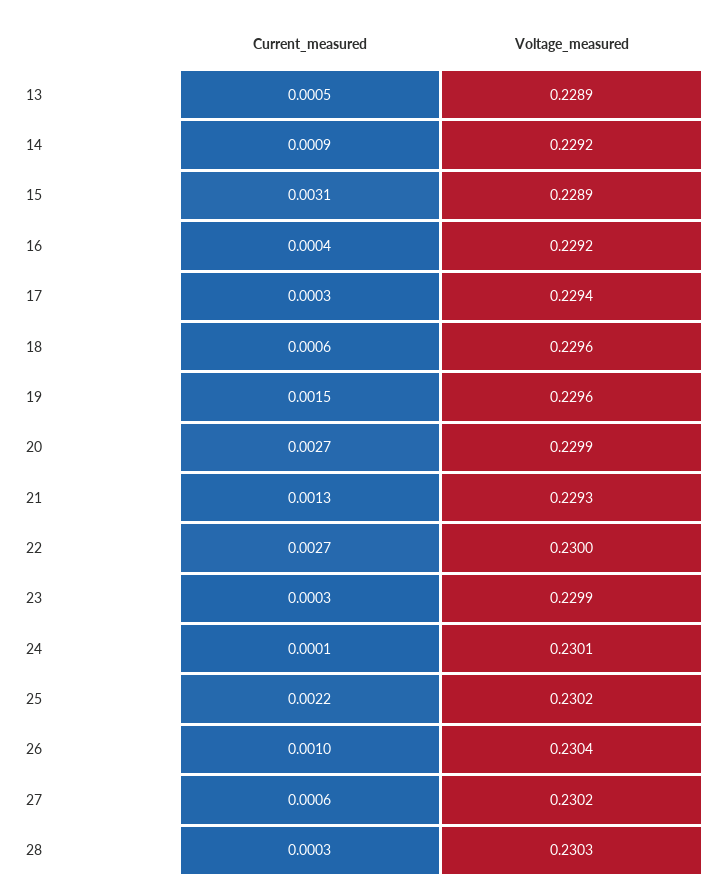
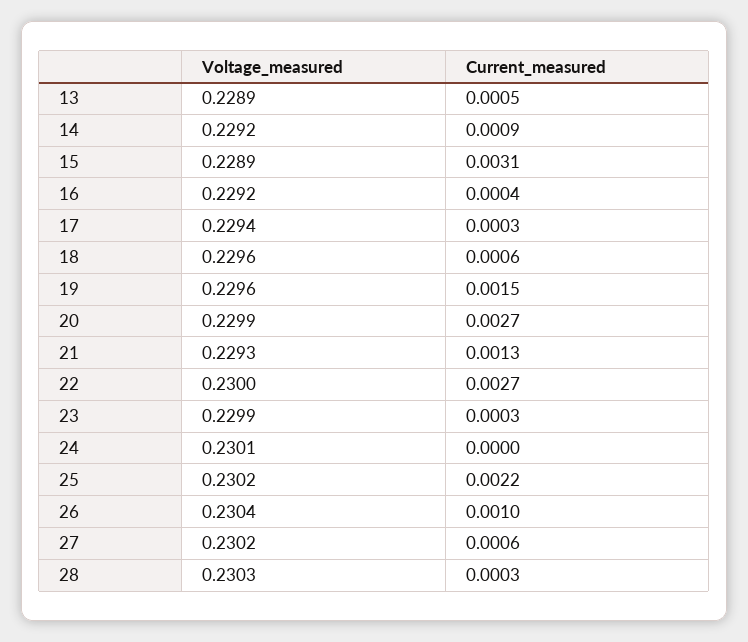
Current_measured, 24: 0.0001 -> 0

